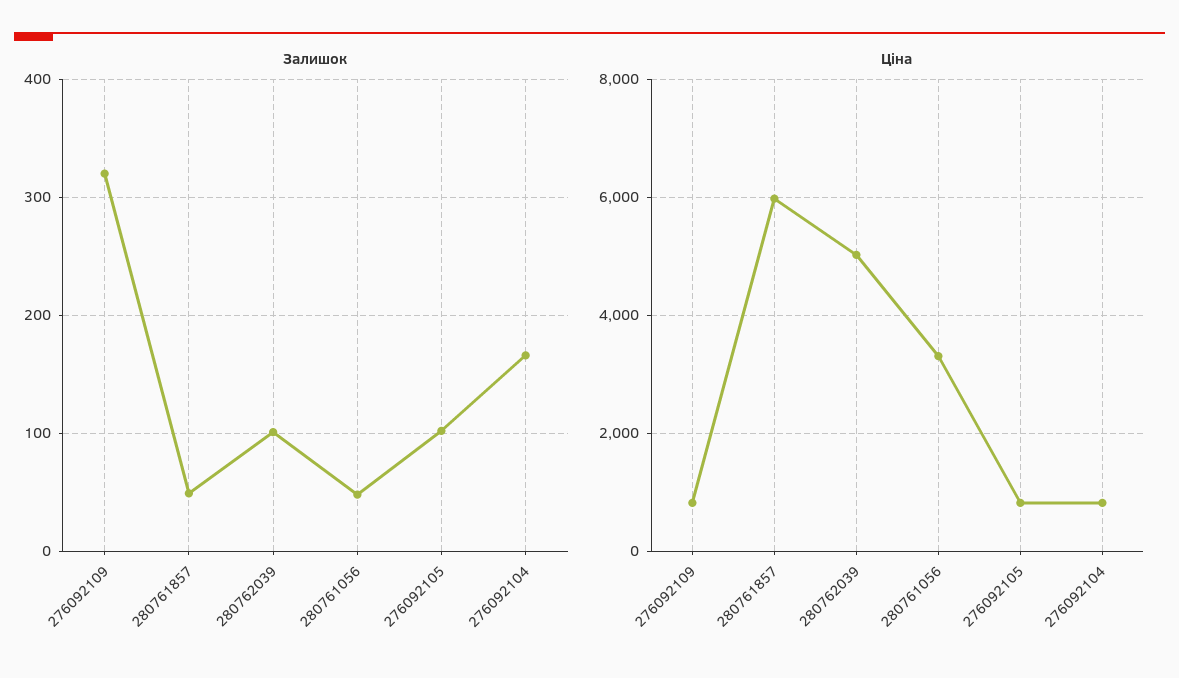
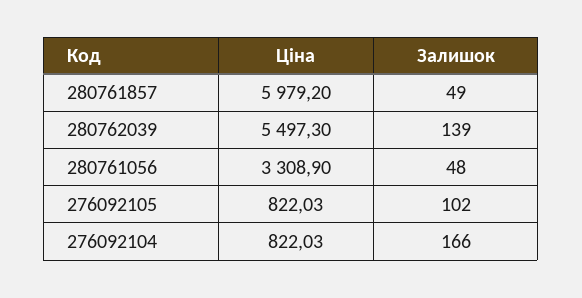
Залишок, 276092109: 320 -> none
Залишок, 280762039: 100 -> 139
Ціна, 276092109: 800 -> none
Ціна, 280762039: 5000 -> 5497.3

